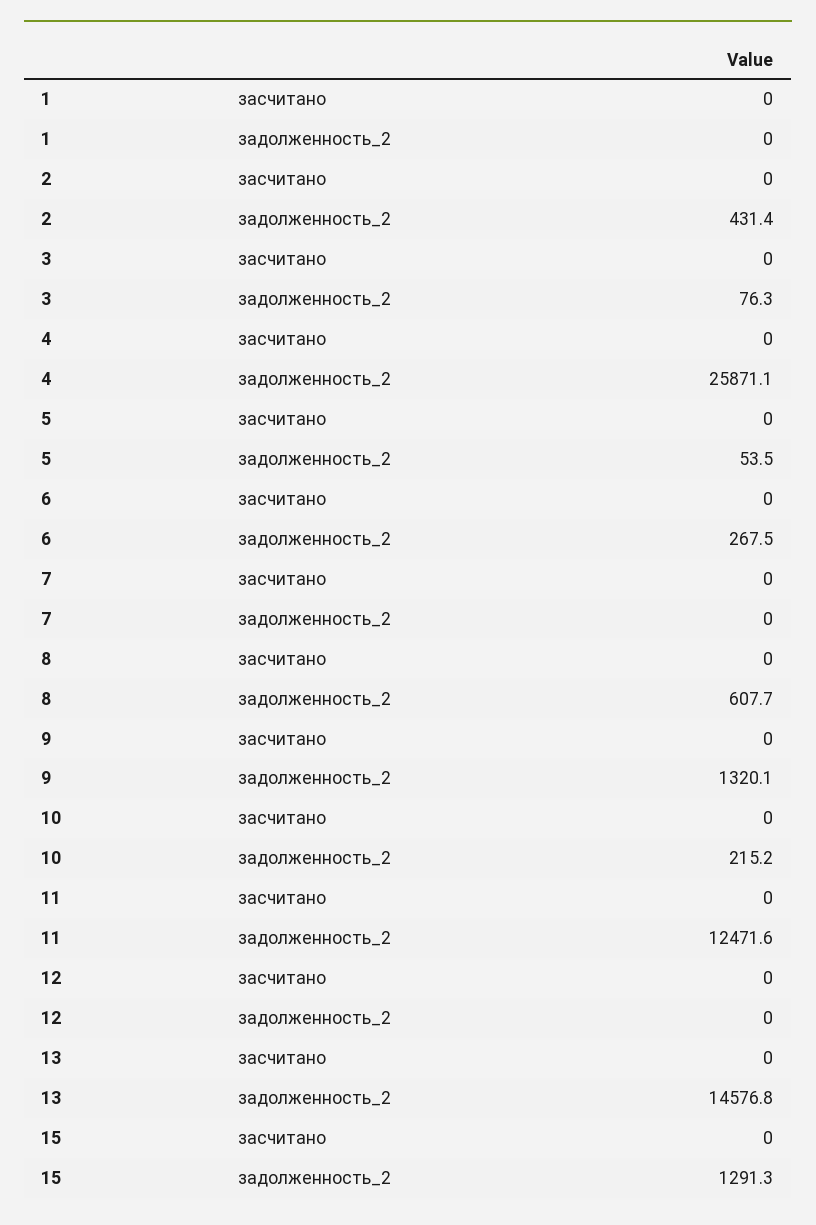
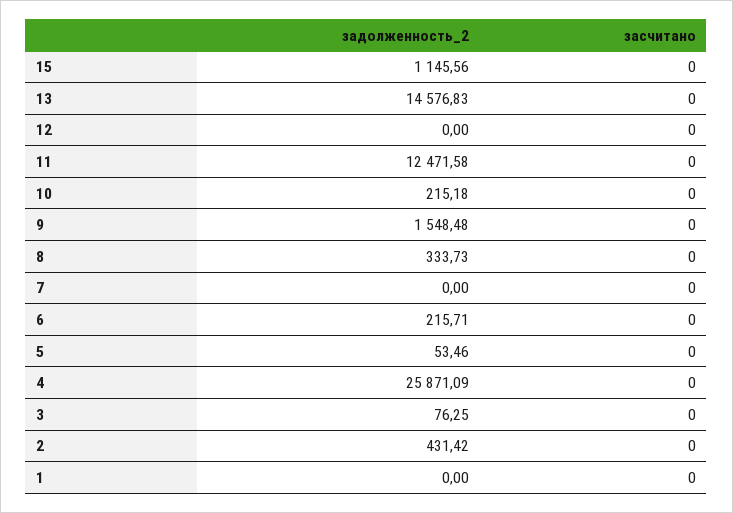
6, задолженность_2: 267.5 -> 215.71
8, задолженность_2: 607.7 -> 333.73
9, задолженность_2: 1320.1 -> 1548.48
15, задолженность_2: 1291.3 -> 1145.56

